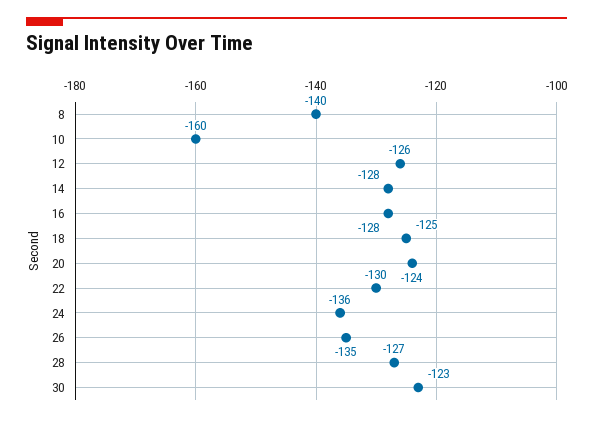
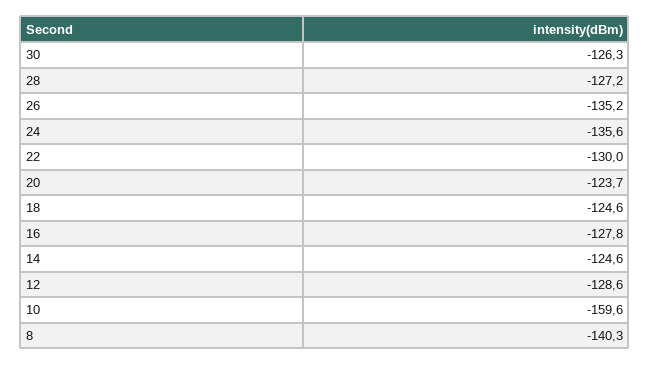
12: -126 -> -128.6
14: -128 -> -124.6
30: -123 -> -126.3

